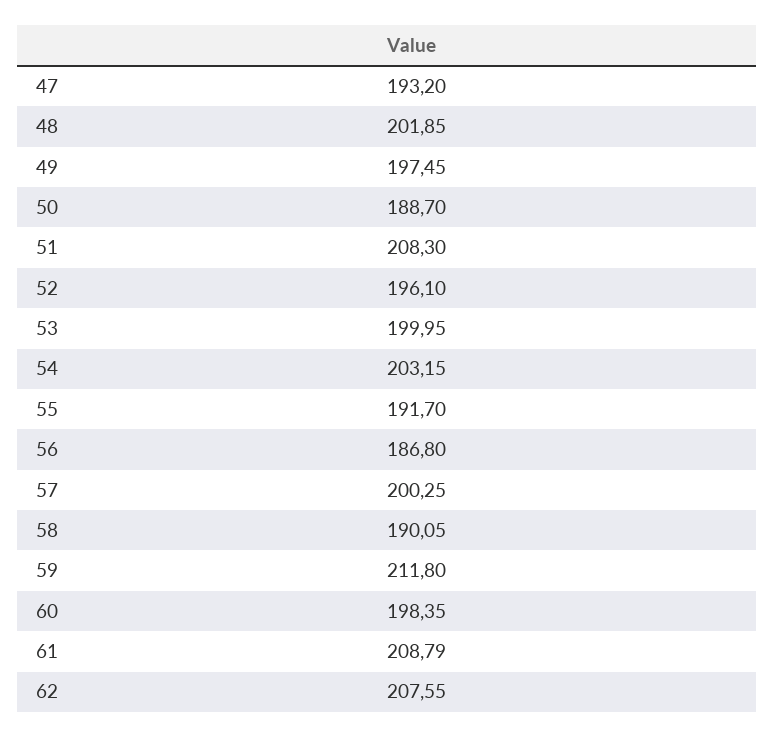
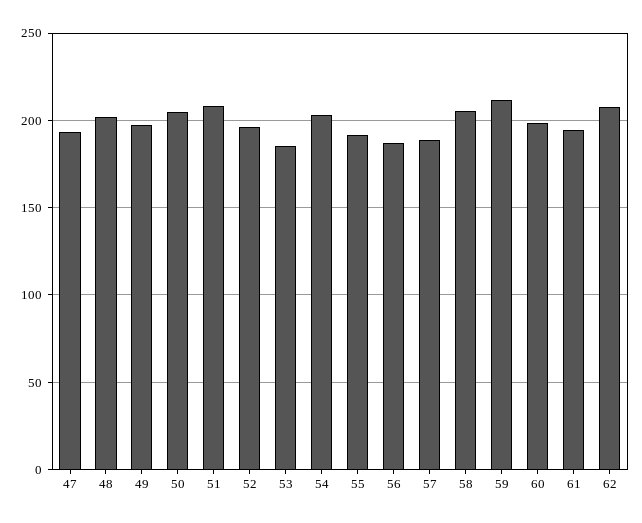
50: 188.7 -> 205
53: 199.95 -> 185
57: 200.25 -> 190
58: 190.05 -> 205
61: 208.79 -> 195

